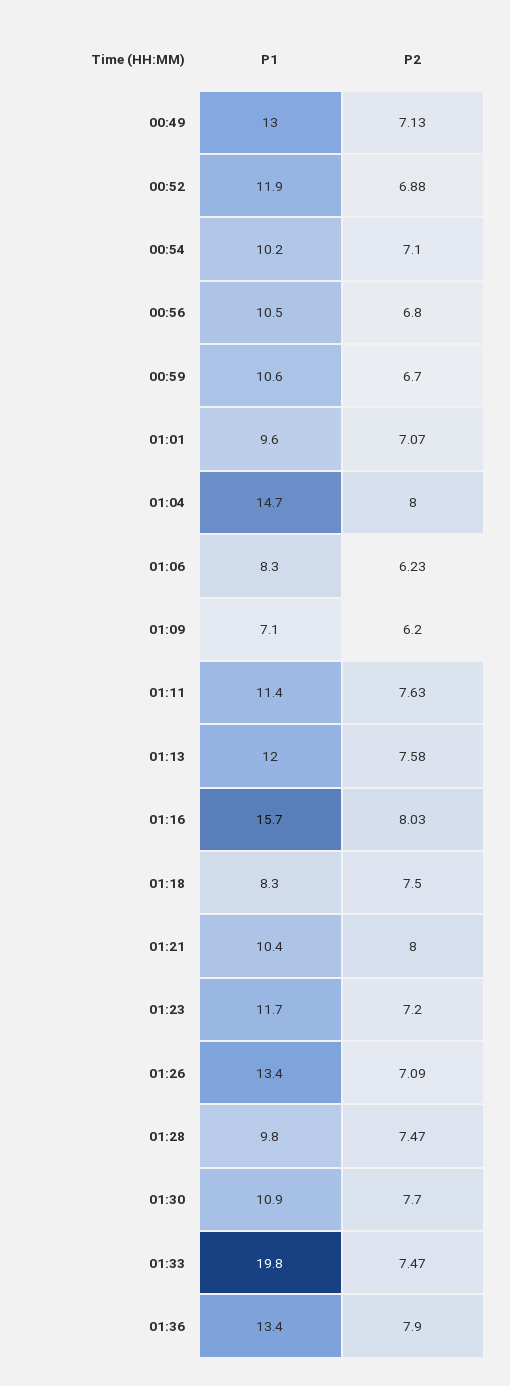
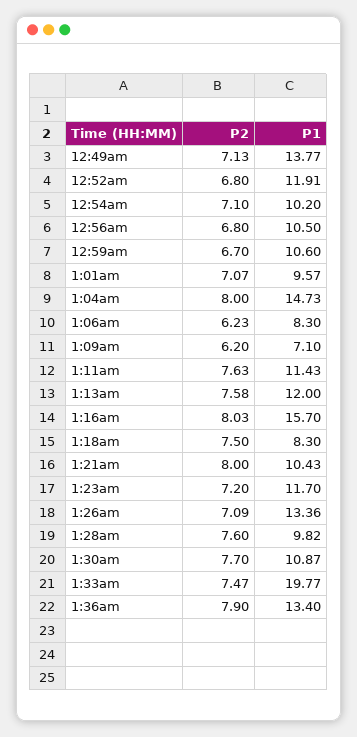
P1, 00:49: 13 -> 13.77
P2, 00:52: 6.88 -> 6.8
P2, 01:28: 7.47 -> 7.6

